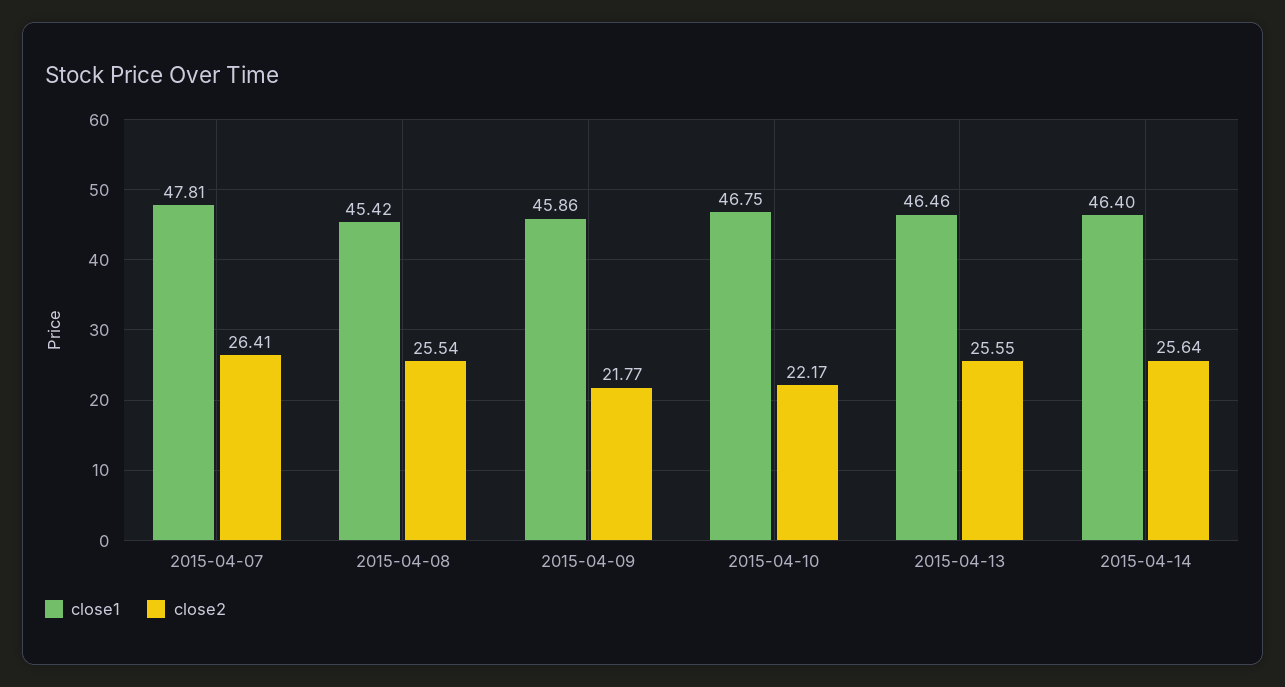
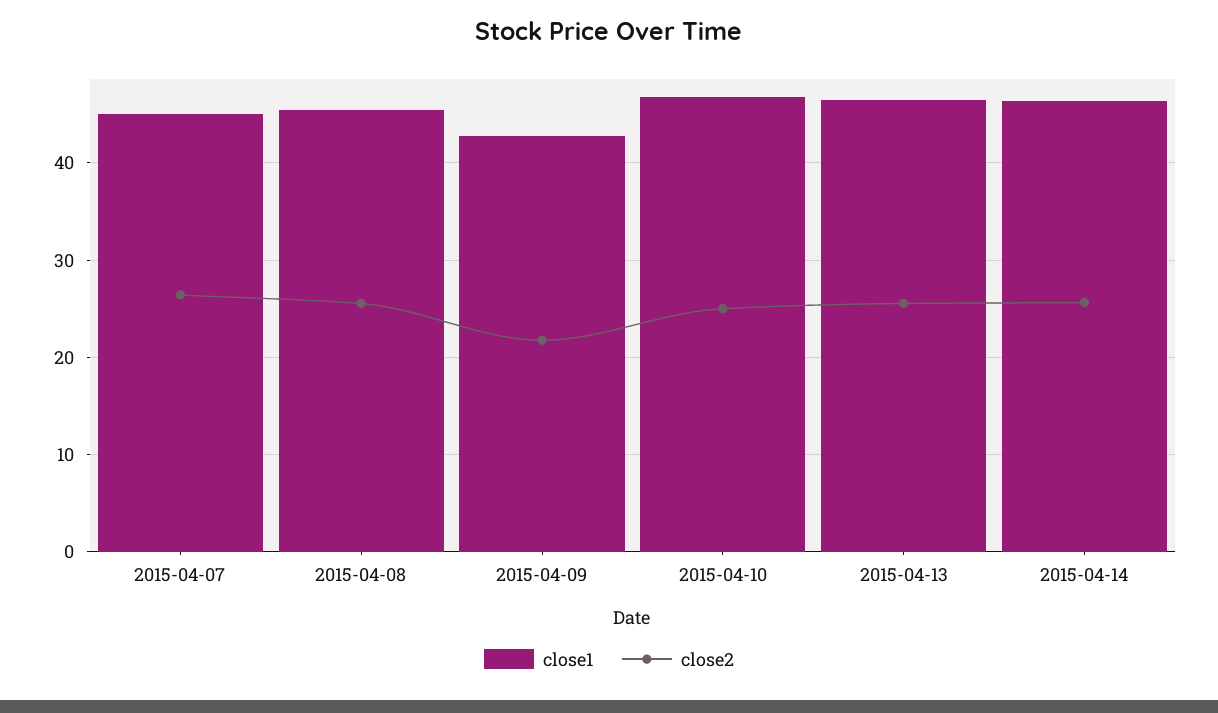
close1, 2015-04-07: 47.81 -> 45
close1, 2015-04-09: 45.86 -> 43
close2, 2015-04-10: 22.17 -> 25

